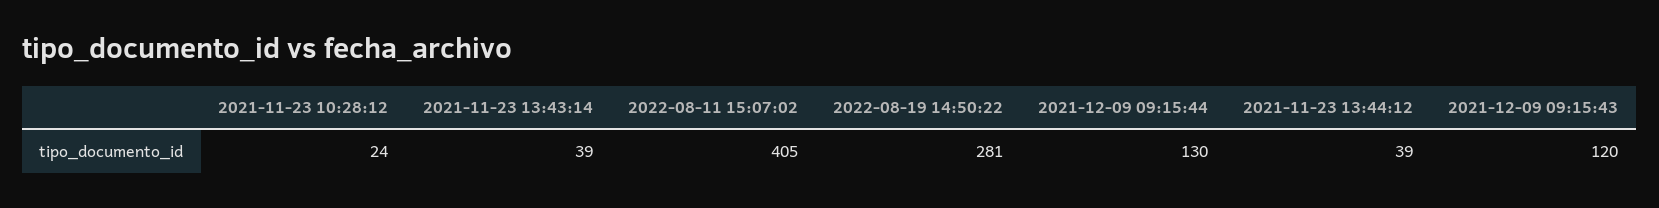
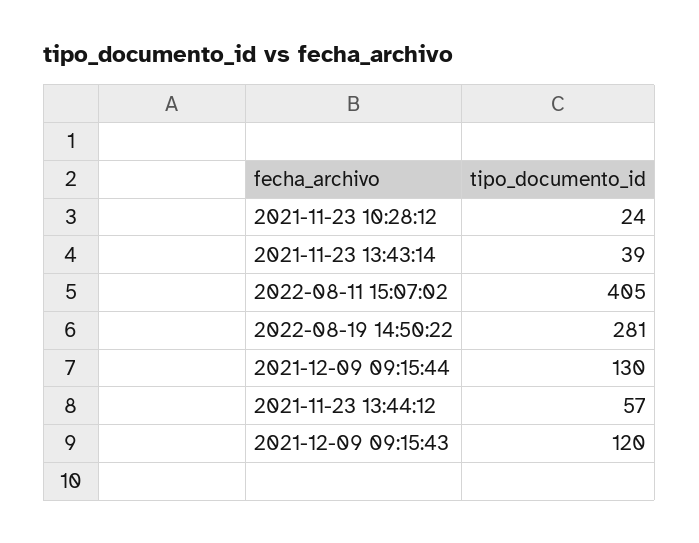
2021-11-23 13:44:12: 39 -> 57

